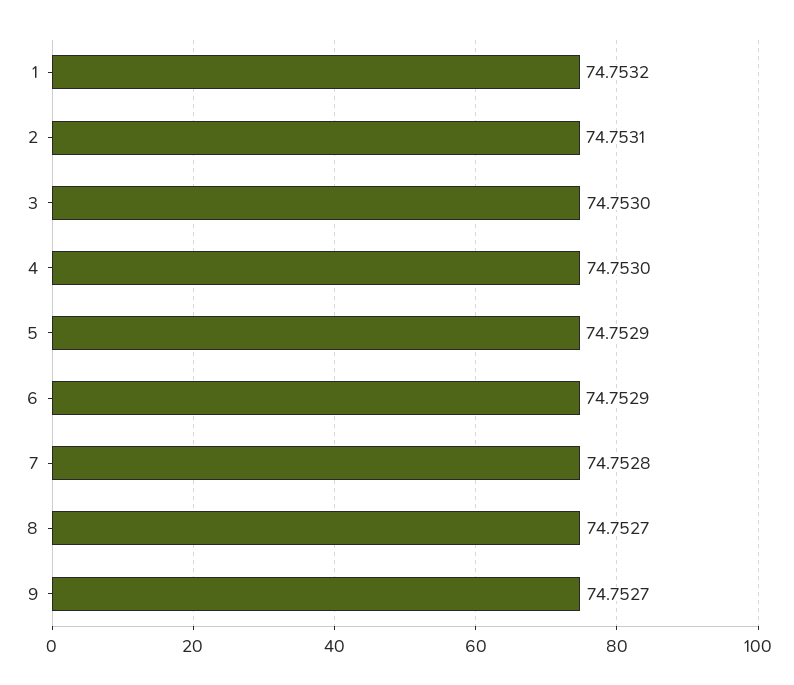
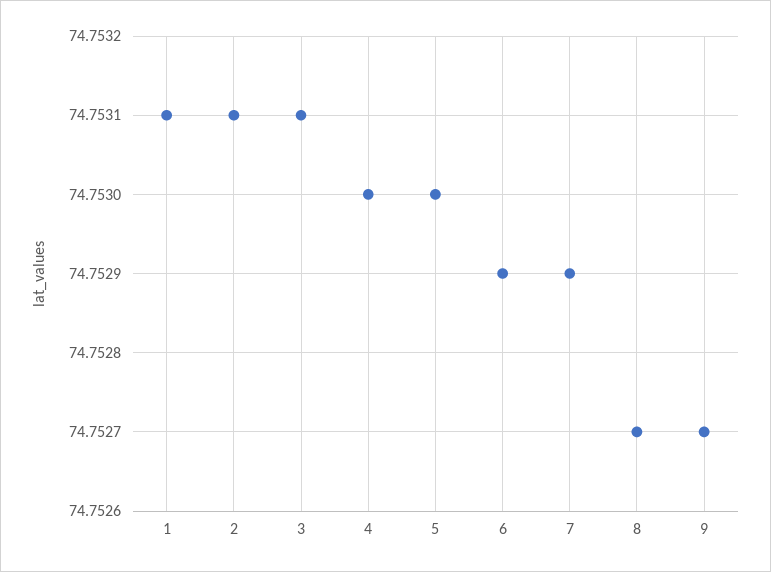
1: 74.7532 -> 74.7531
3: 74.753 -> 74.7531
5: 74.7529 -> 74.753
7: 74.7528 -> 74.7529

